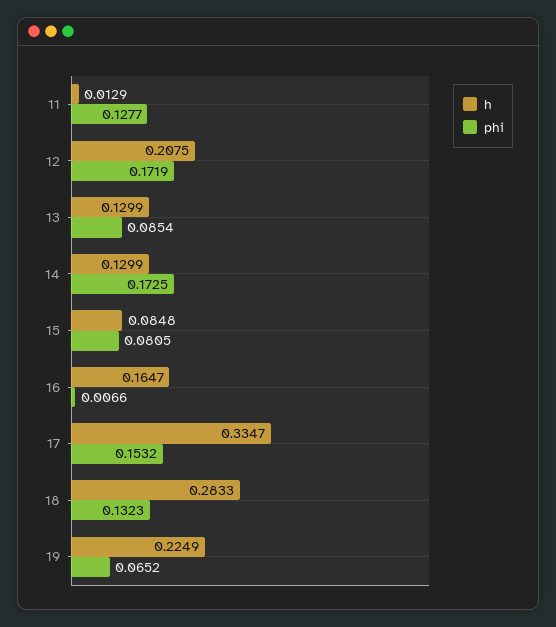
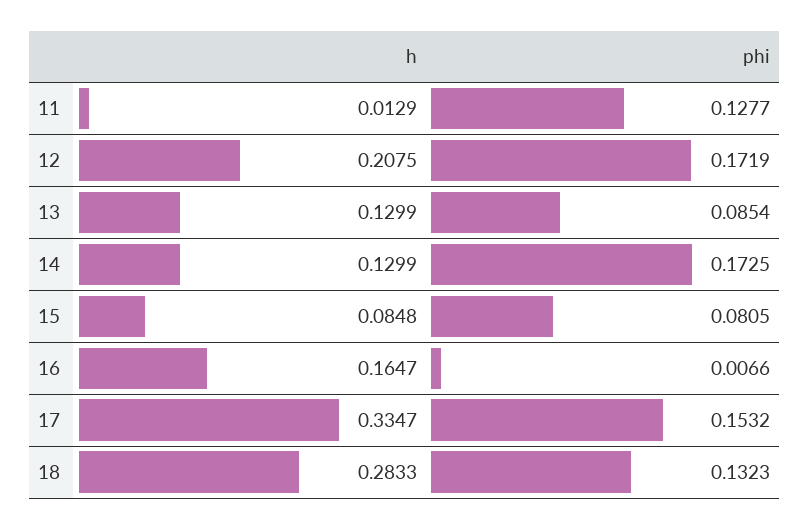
h, 19: 0.2249 -> none
phi, 19: 0.0652 -> none

